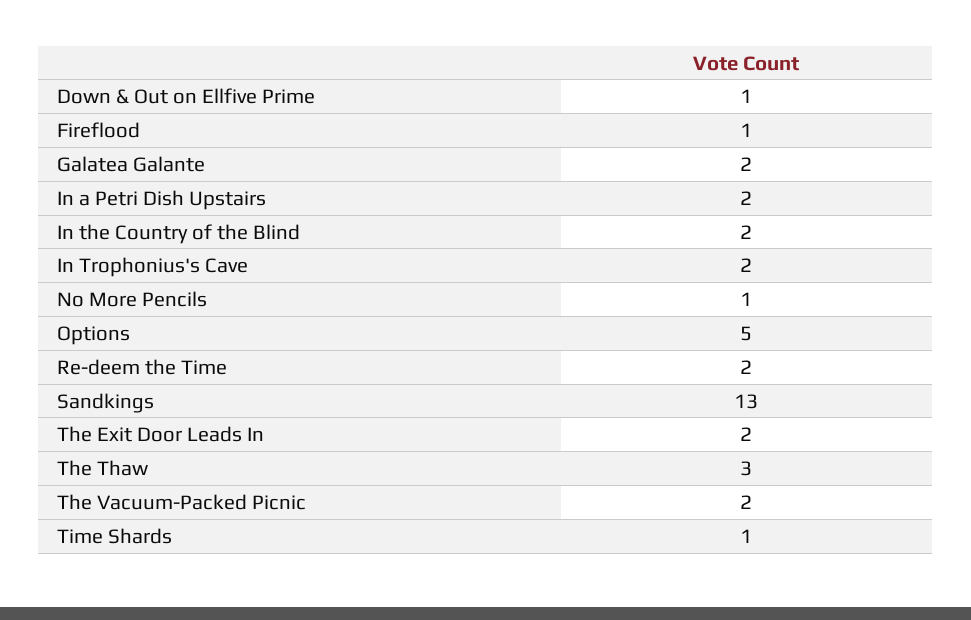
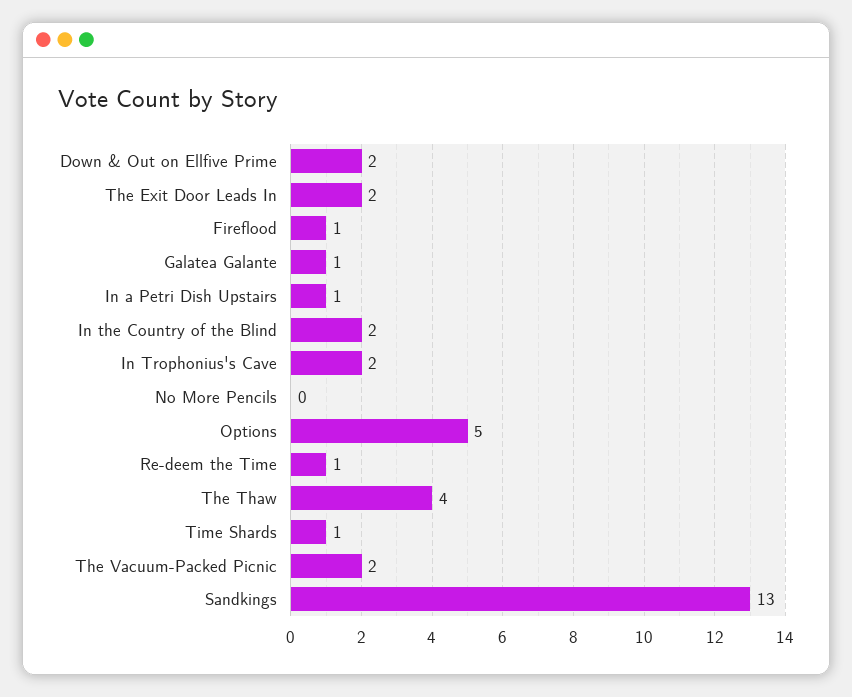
Down & Out on Ellfive Prime: 1 -> 2
Galatea Galante: 2 -> 1
In a Petri Dish Upstairs: 2 -> 1
No More Pencils: 1 -> 0
Re-deem the Time: 2 -> 1
The Thaw: 3 -> 4

